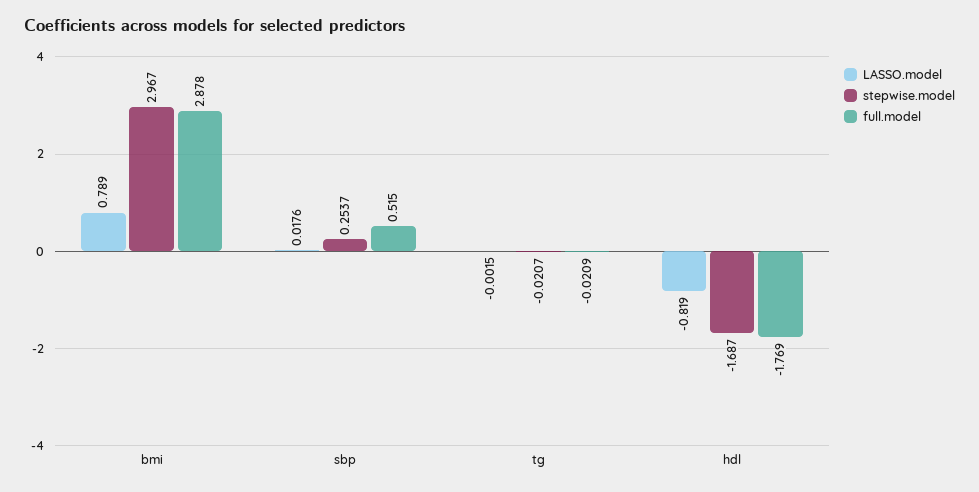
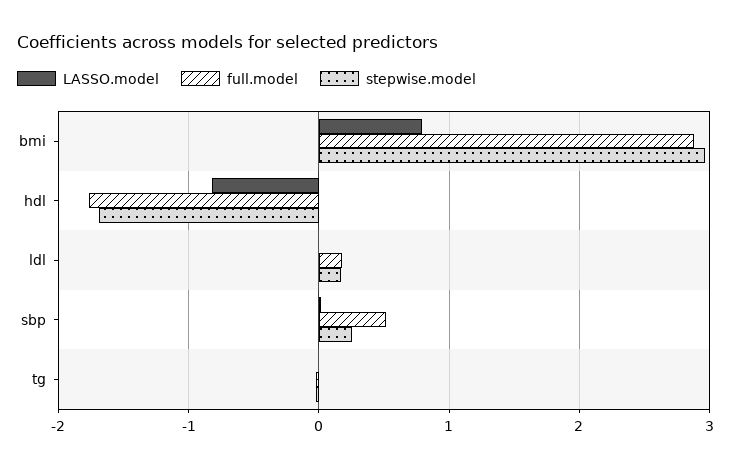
LASSO.model, ldl: none -> 0
full.model, ldl: none -> 0.2
stepwise.model, ldl: none -> 0.2

